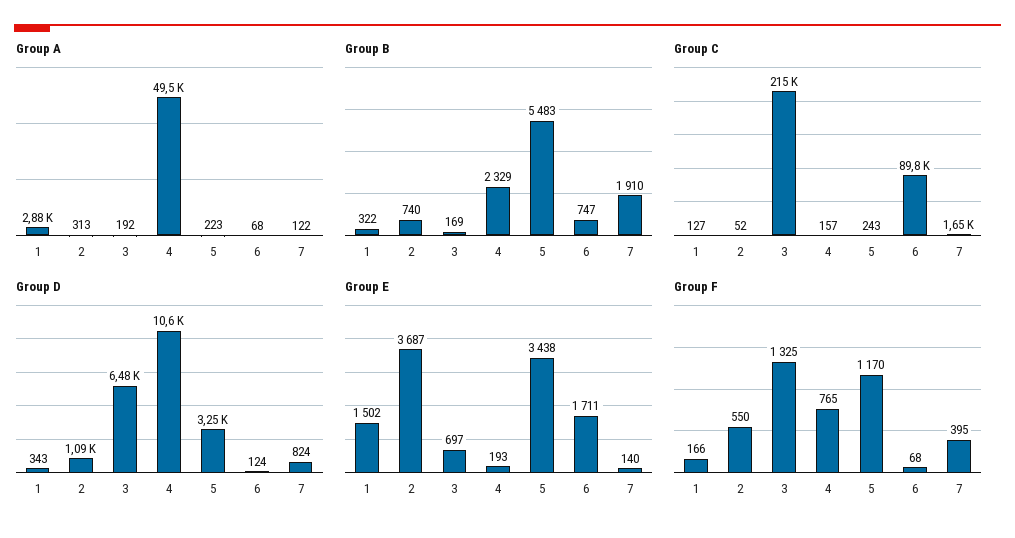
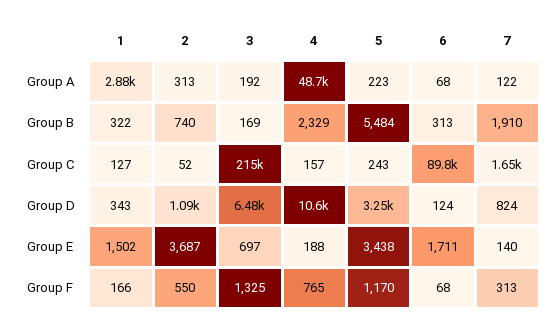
Group A, 4: 49500 -> 48700
Group B, 5: 5483 -> 5484
Group B, 6: 747 -> 313
Group E, 4: 193 -> 188
Group F, 7: 395 -> 313

